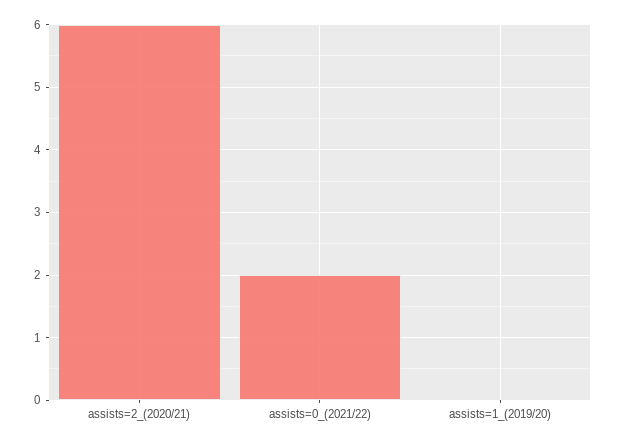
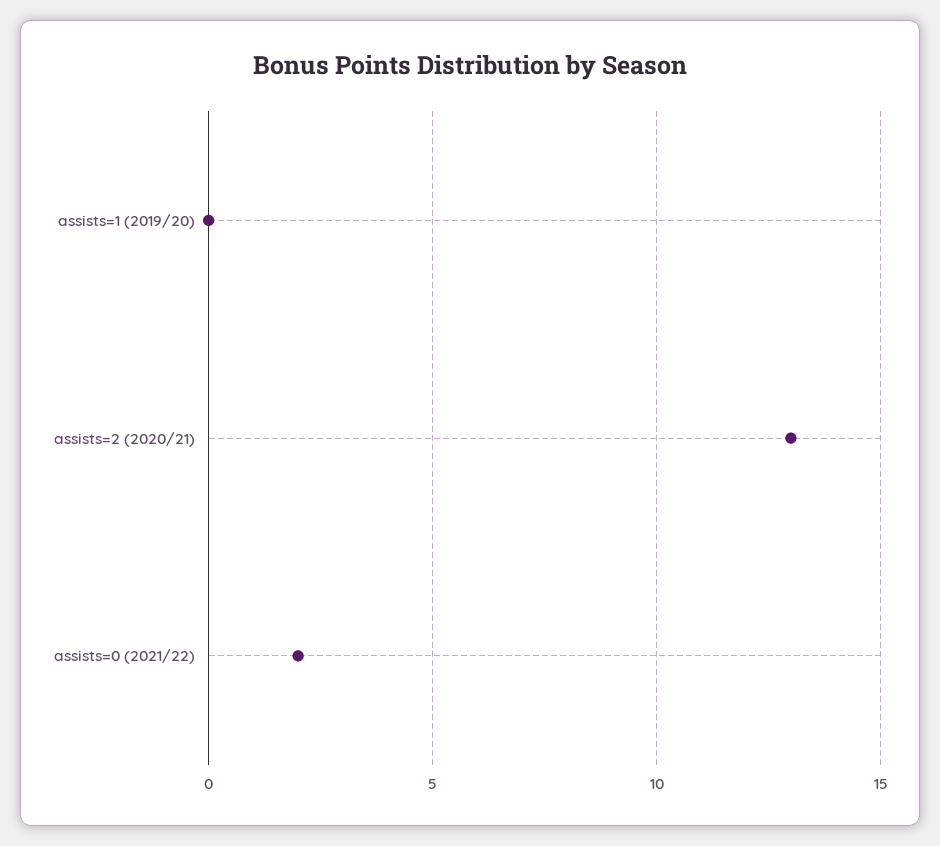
assists=2_(2020/21): 6 -> 13

